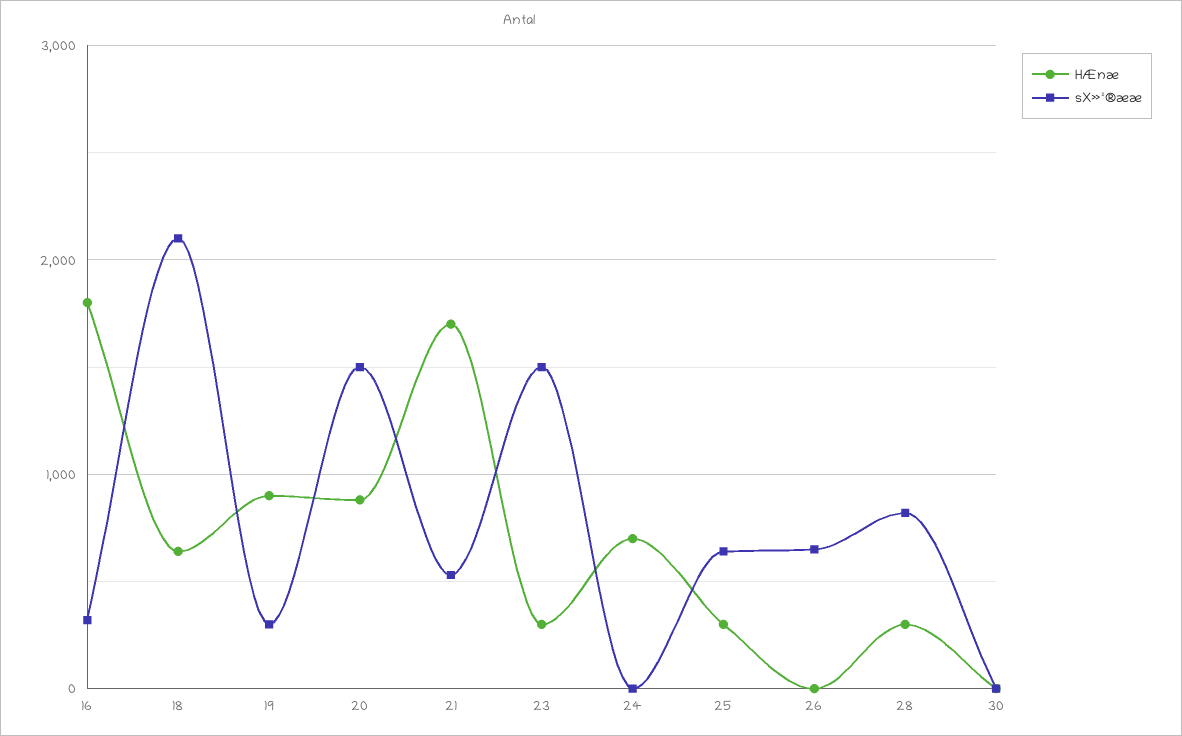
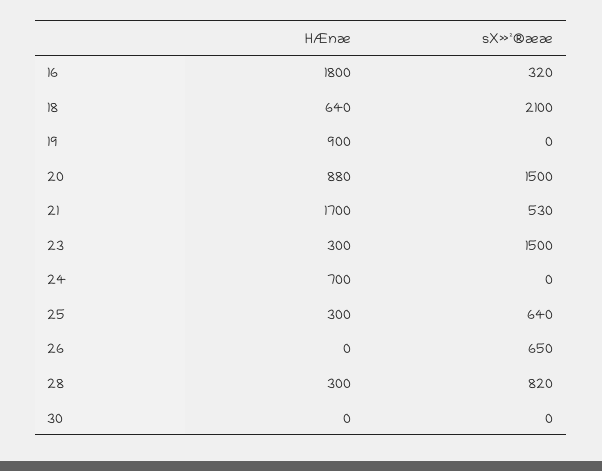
sX»²®ææ, 19: 300 -> 0

